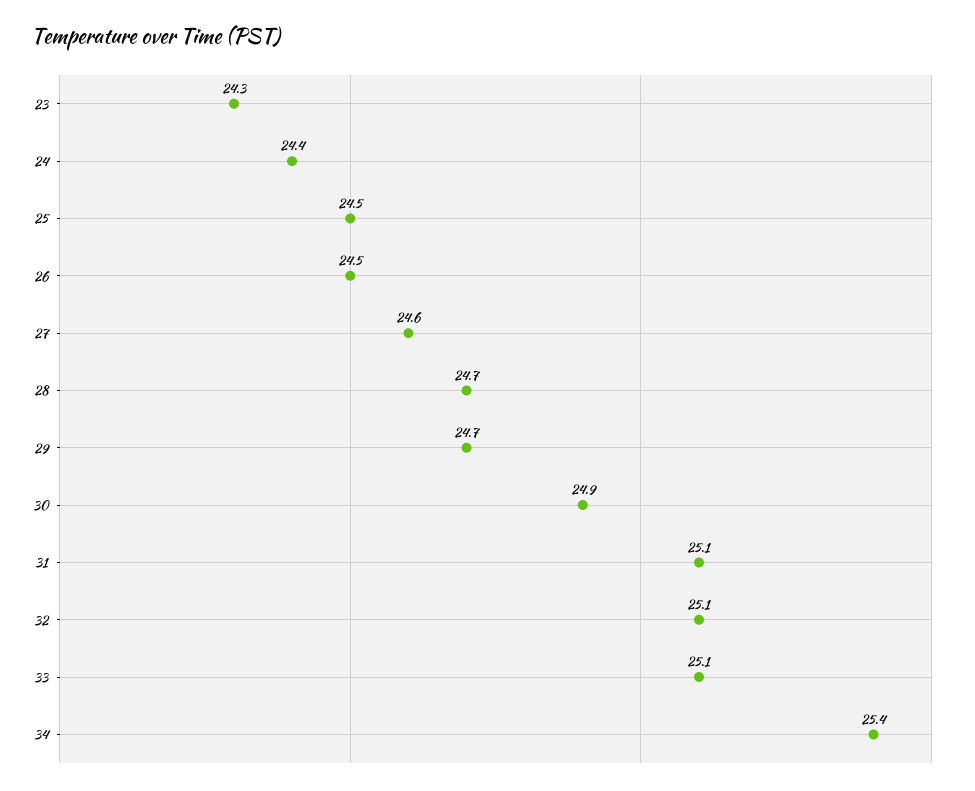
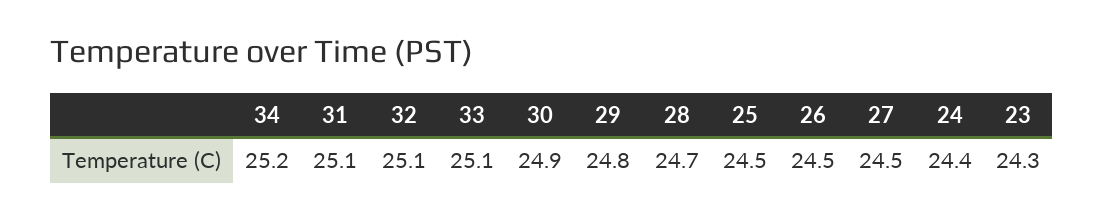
27: 24.6 -> 24.5
29: 24.7 -> 24.8
34: 25.4 -> 25.2

